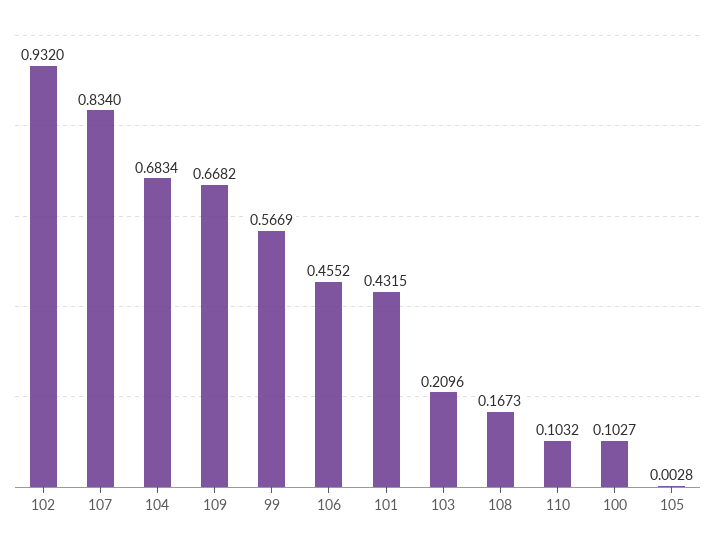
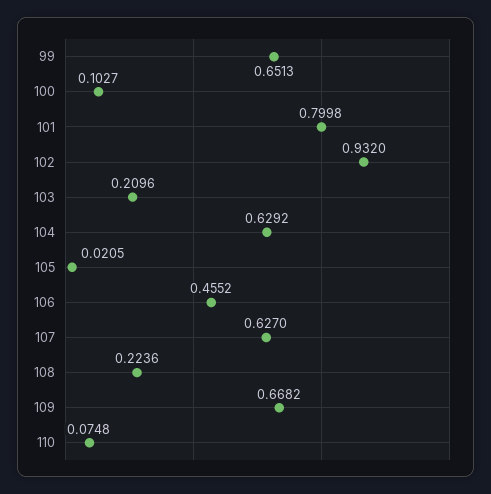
107: 0.834 -> 0.627
104: 0.6834 -> 0.6292
99: 0.5669 -> 0.6513
101: 0.4315 -> 0.7998
108: 0.1673 -> 0.2236
110: 0.1032 -> 0.0748
105: 0.0028 -> 0.0205

